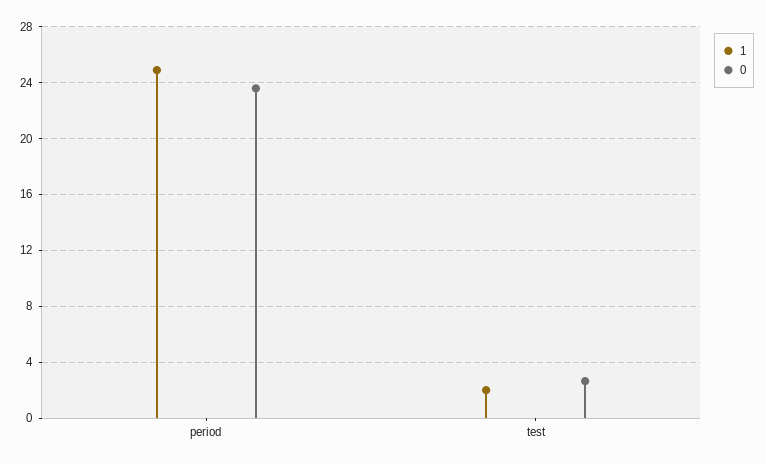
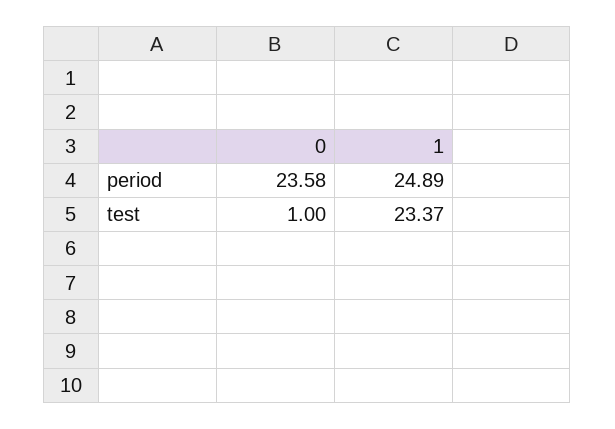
1, test: 2 -> 23.37
0, test: 2.5 -> 1

